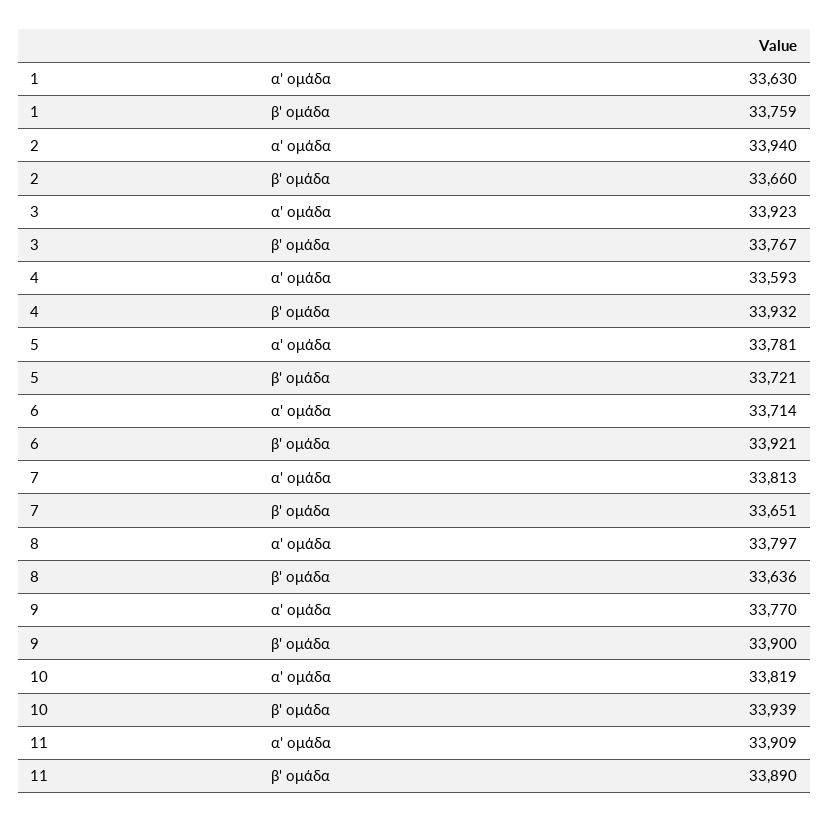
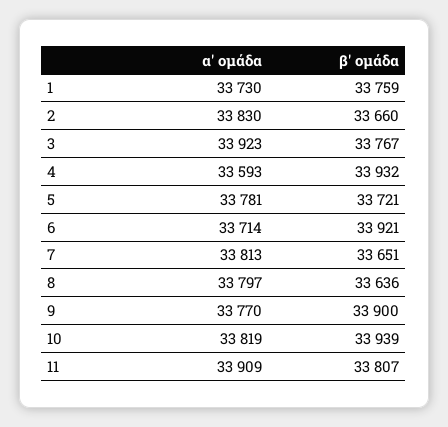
1, α' ομάδα: 33630 -> 33730
2, α' ομάδα: 33940 -> 33830
11, β' ομάδα: 33890 -> 33807

